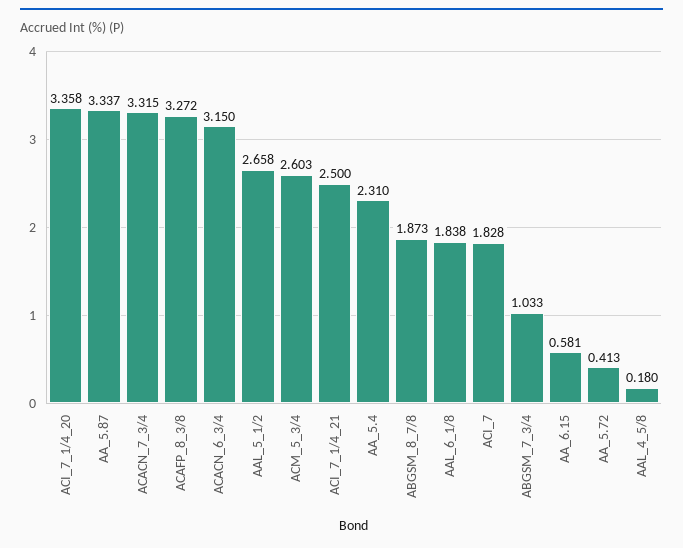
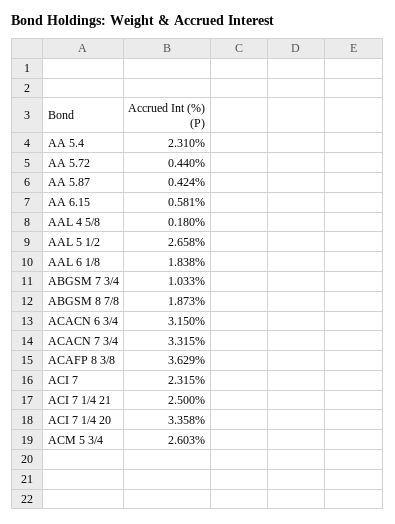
AA_5.87: 3.337 -> 0.424
ACAFP_8_3/8: 3.272 -> 3.629
ACI_7: 1.828 -> 2.315
AA_5.72: 0.413 -> 0.44

